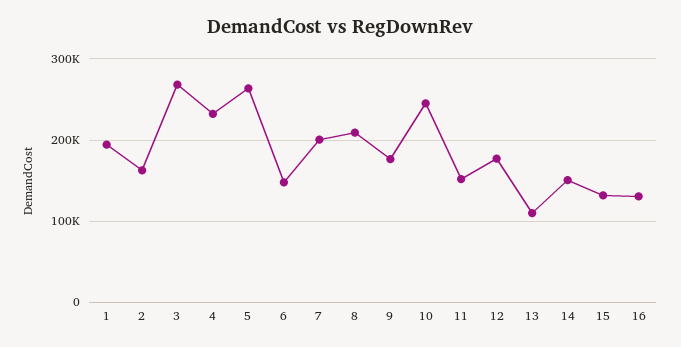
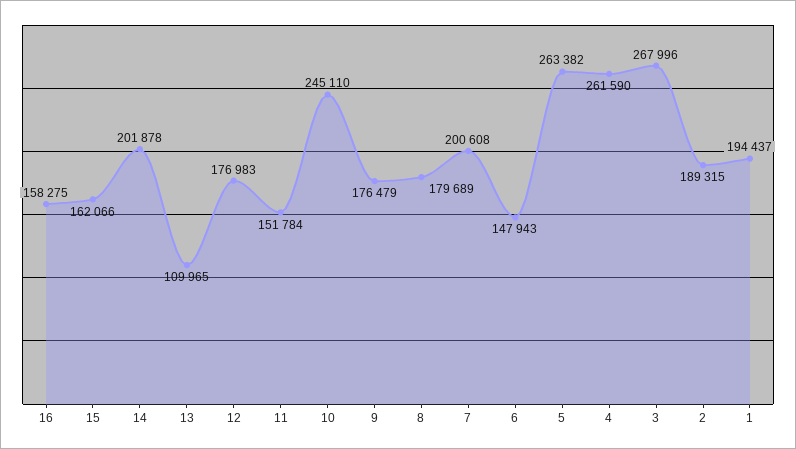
2: 160000 -> 189315
4: 230000 -> 261590
8: 210000 -> 179689
14: 150000 -> 201878
15: 130000 -> 162066
16: 130000 -> 158275

